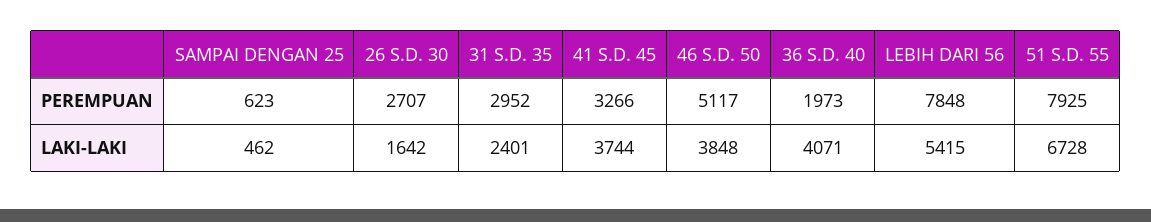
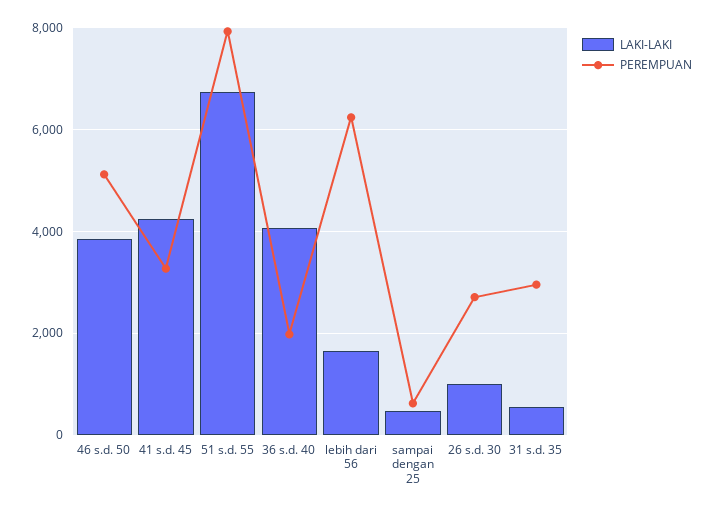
PEREMPUAN, LEBIH DARI 56: 7848 -> 6200
LAKI-LAKI, 26 S.D. 30: 1642 -> 1000
LAKI-LAKI, 31 S.D. 35: 2401 -> 600
LAKI-LAKI, 41 S.D. 45: 3744 -> 4200
LAKI-LAKI, LEBIH DARI 56: 5415 -> 1600

